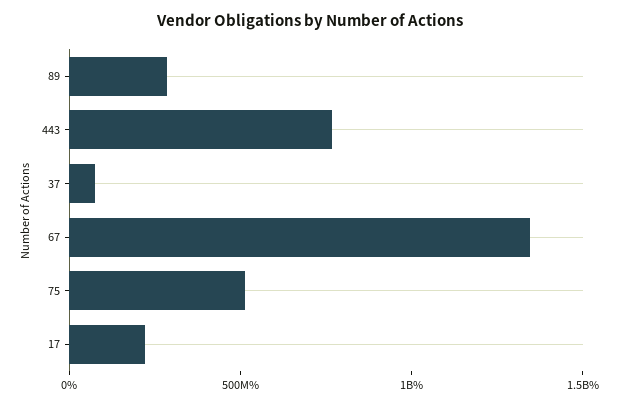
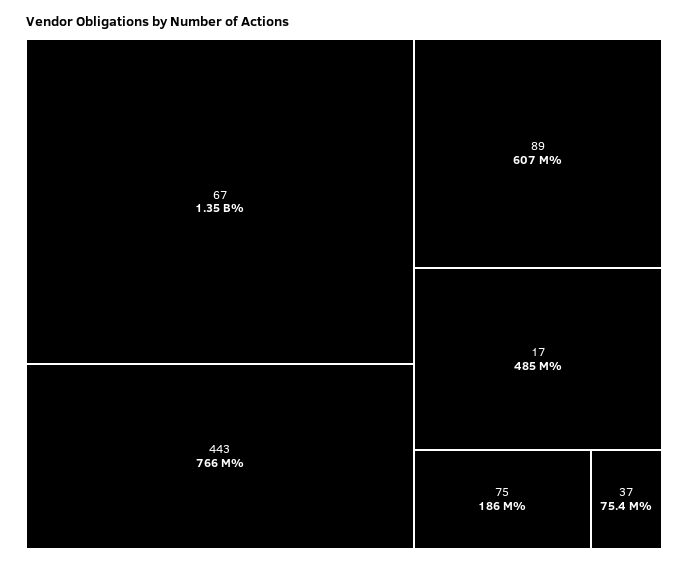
89: 300000000 -> 607000000
75: 500000000 -> 186000000
17: 200000000 -> 485000000

